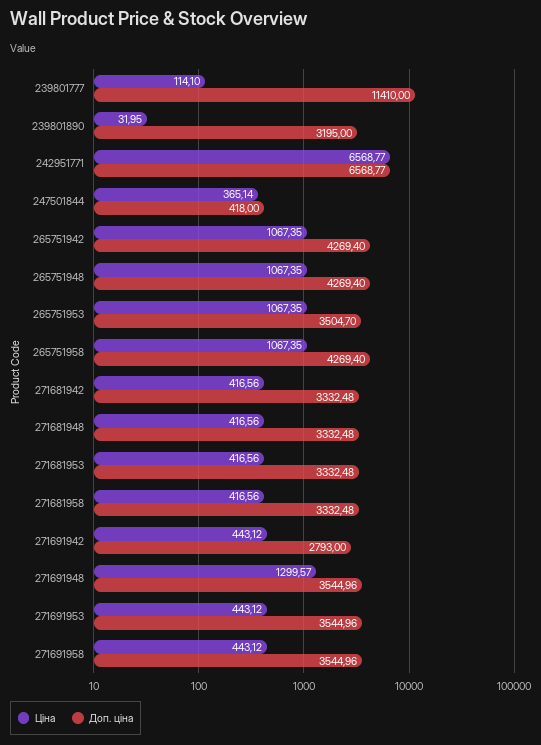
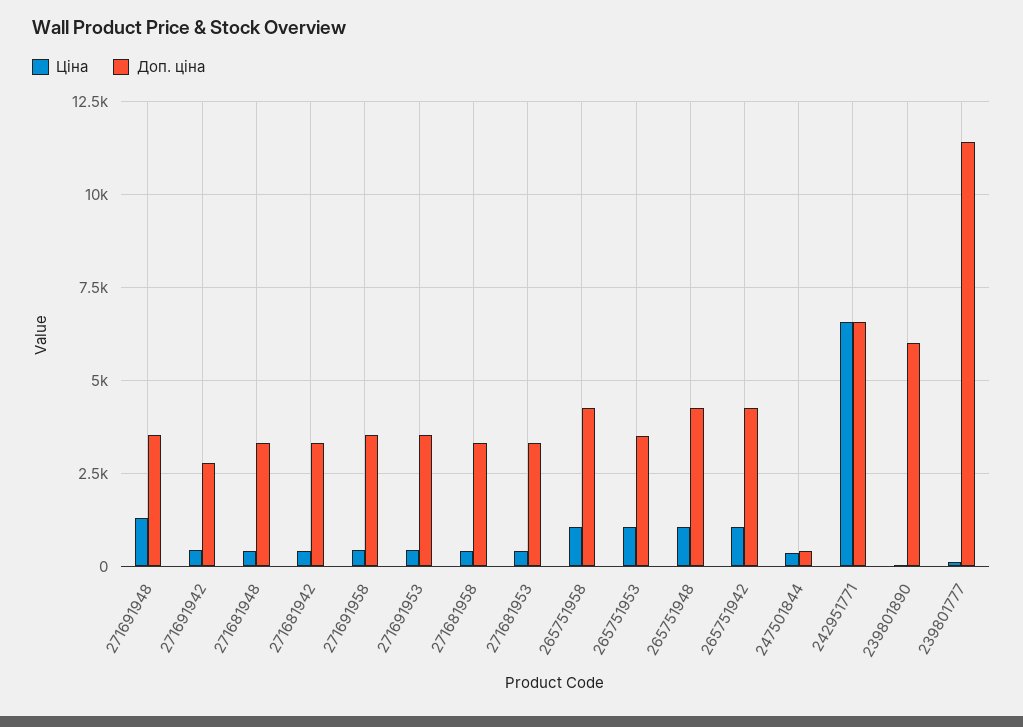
Доп. ціна, 239801890: 3195 -> 6000

